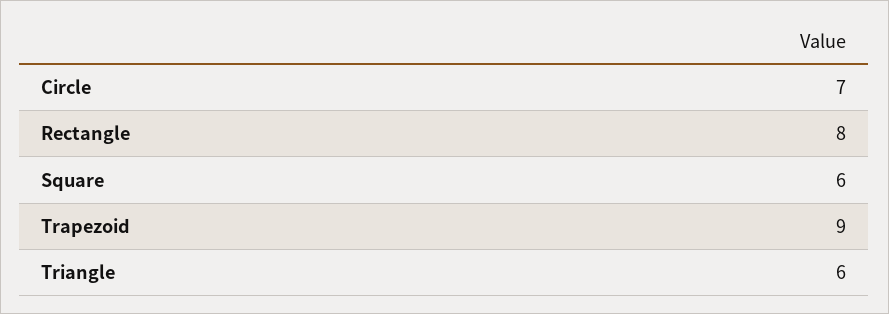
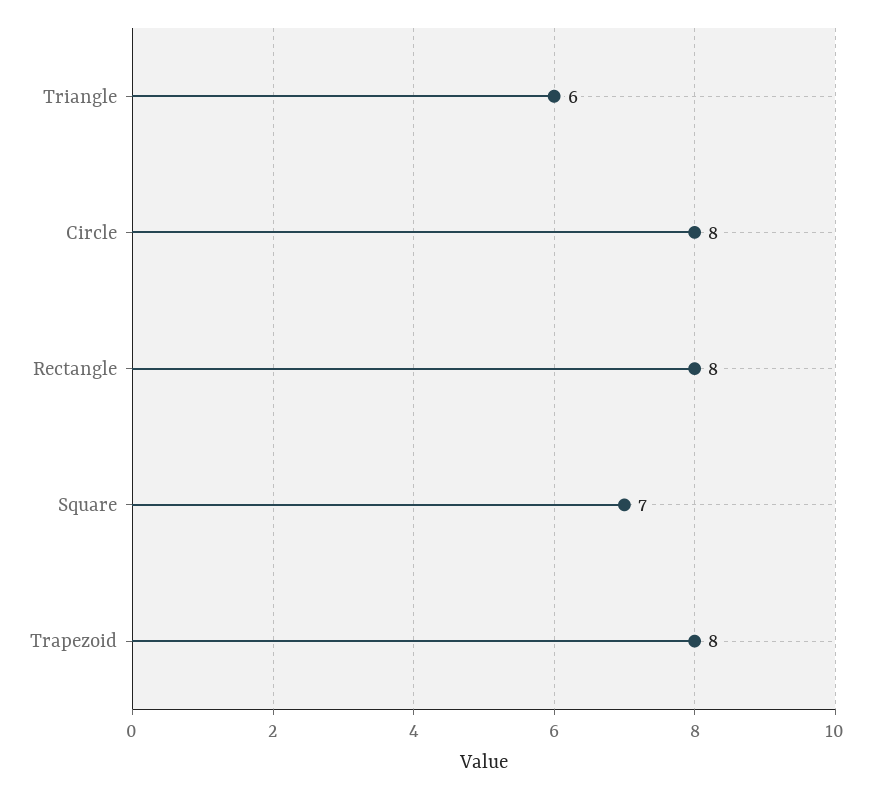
Circle: 7 -> 8
Square: 6 -> 7
Trapezoid: 9 -> 8

